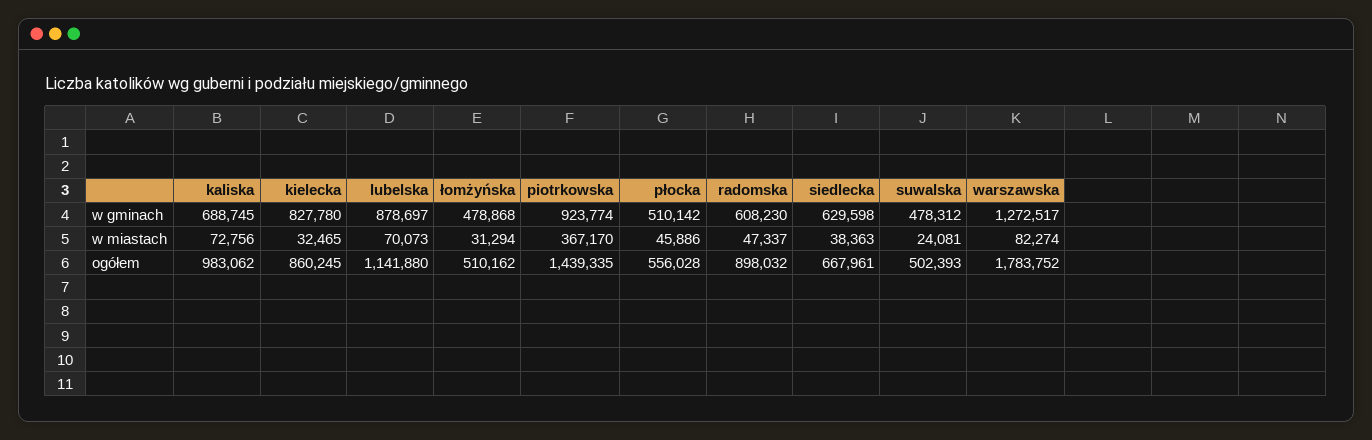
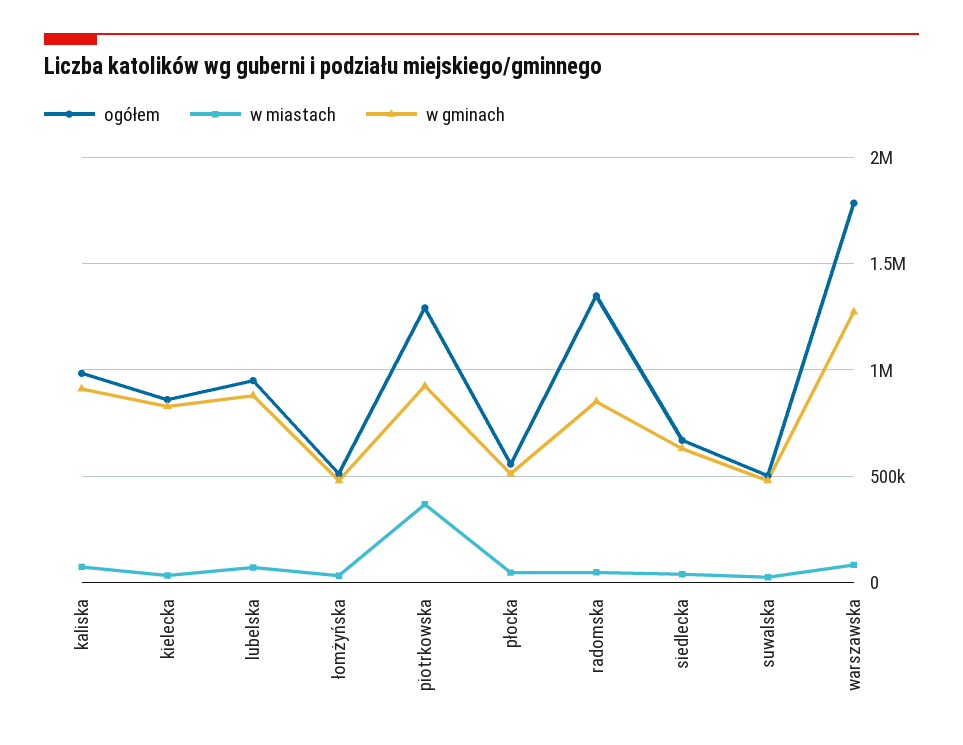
w gminach, kaliska: 688745 -> 900000
w gminach, radomska: 608230 -> 850000
ogółem, lubelska: 1141880 -> 950000
ogółem, piotrkowska: 1439335 -> 1300000
ogółem, radomska: 898032 -> 1350000

